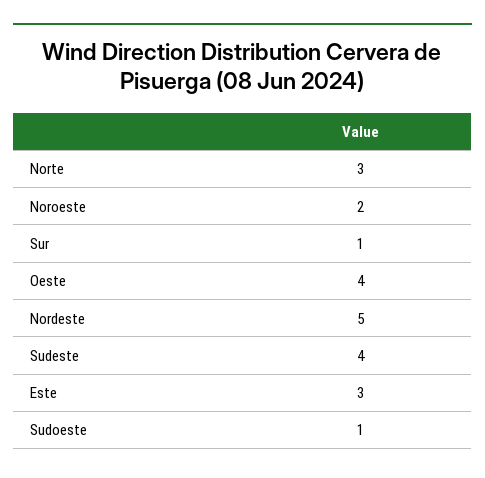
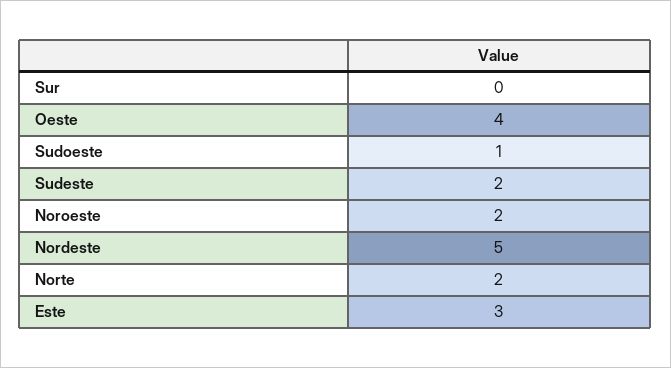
Norte: 3 -> 2
Sur: 1 -> 0
Sudeste: 4 -> 2

